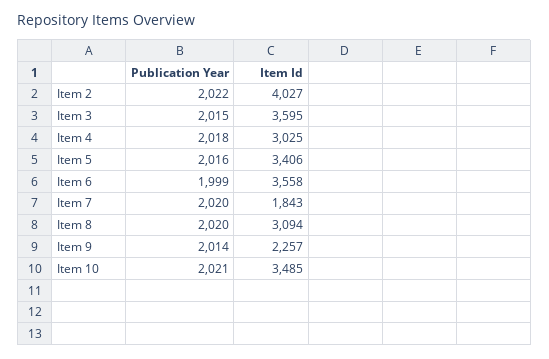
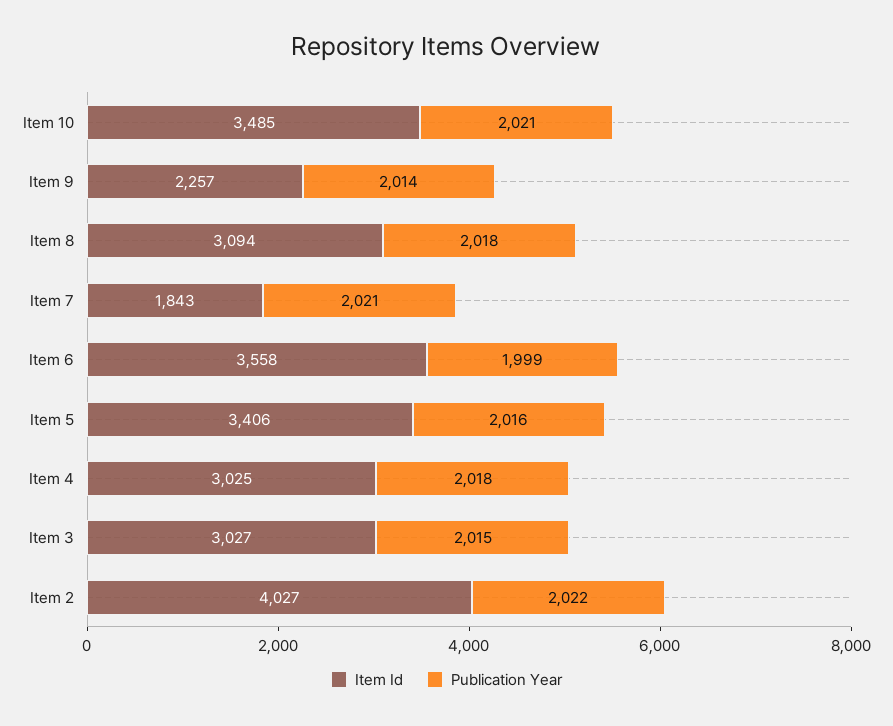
Item Id, Item 3: 3595 -> 3027
Publication Year, Item 7: 2020 -> 2021
Publication Year, Item 8: 2020 -> 2018

